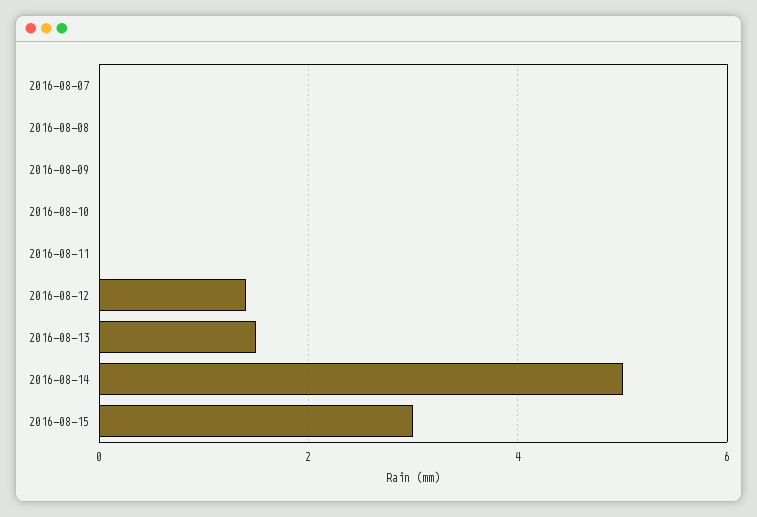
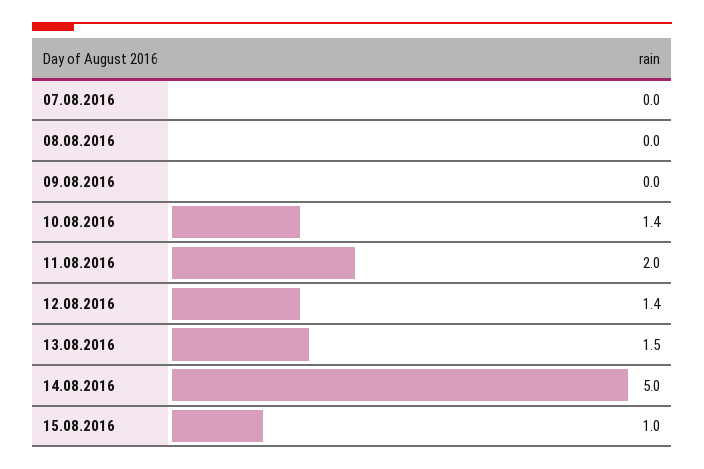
2016-08-10: 0 -> 1.4
2016-08-11: 0 -> 2
2016-08-15: 3 -> 1

